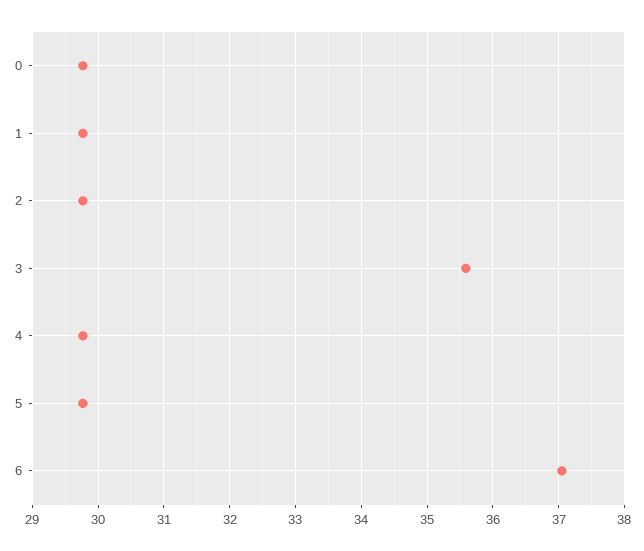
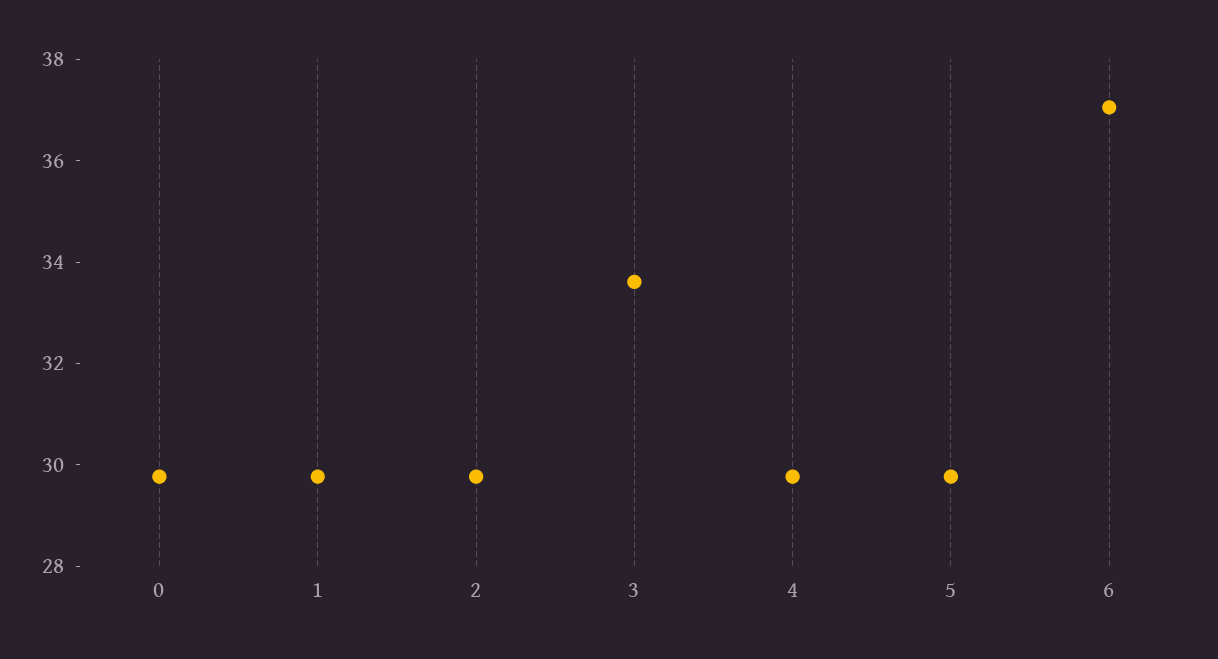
3: 35.6 -> 33.5

